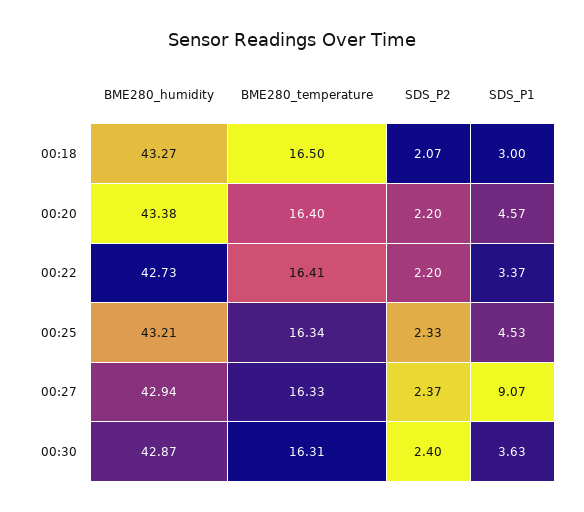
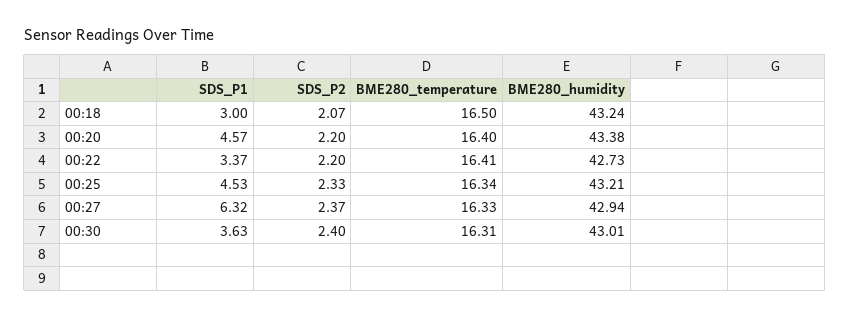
BME280_humidity, 00:18: 43.27 -> 43.24
SDS_P1, 00:27: 9.07 -> 6.32
BME280_humidity, 00:30: 42.87 -> 43.01

